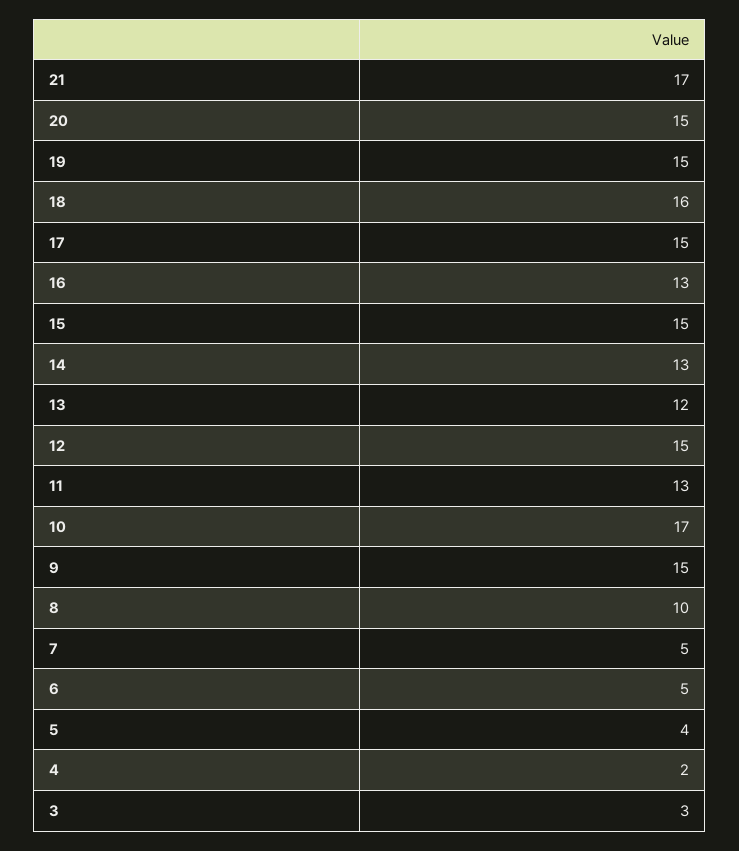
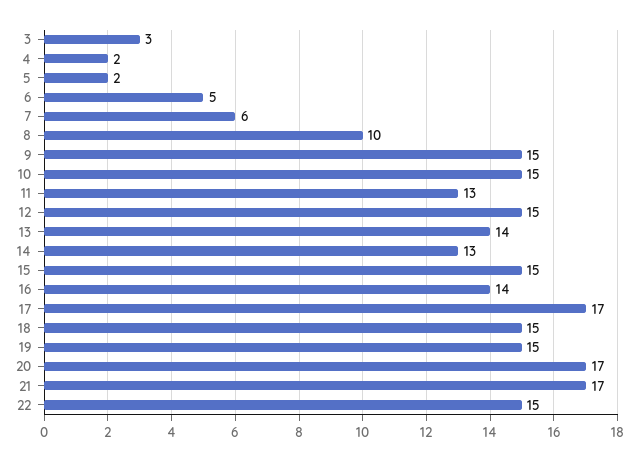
20: 15 -> 17
18: 16 -> 15
17: 15 -> 17
16: 13 -> 14
13: 12 -> 14
10: 17 -> 15
7: 5 -> 6
5: 4 -> 2
22: none -> 15

